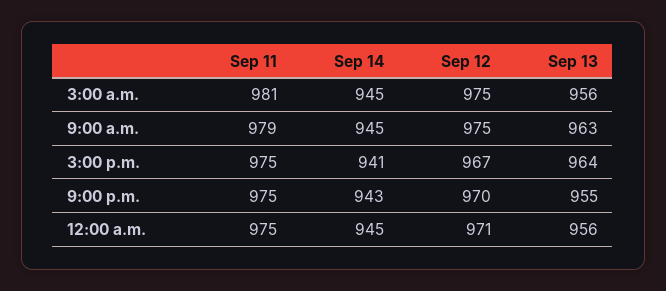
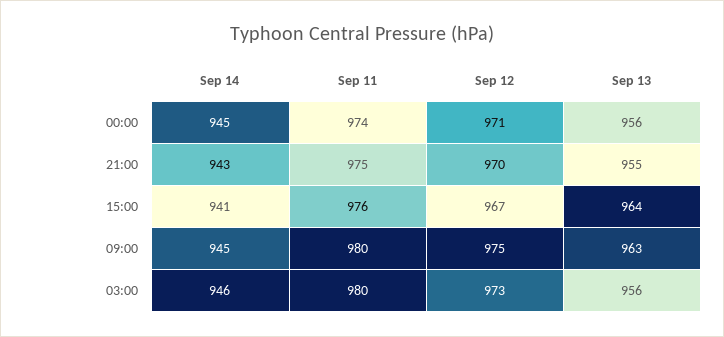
Sep 11, 3:00 a.m.: 981 -> 980
Sep 14, 3:00 a.m.: 945 -> 946
Sep 12, 3:00 a.m.: 975 -> 973
Sep 11, 9:00 a.m.: 979 -> 980
Sep 11, 3:00 p.m.: 975 -> 976
Sep 11, 12:00 a.m.: 975 -> 974

